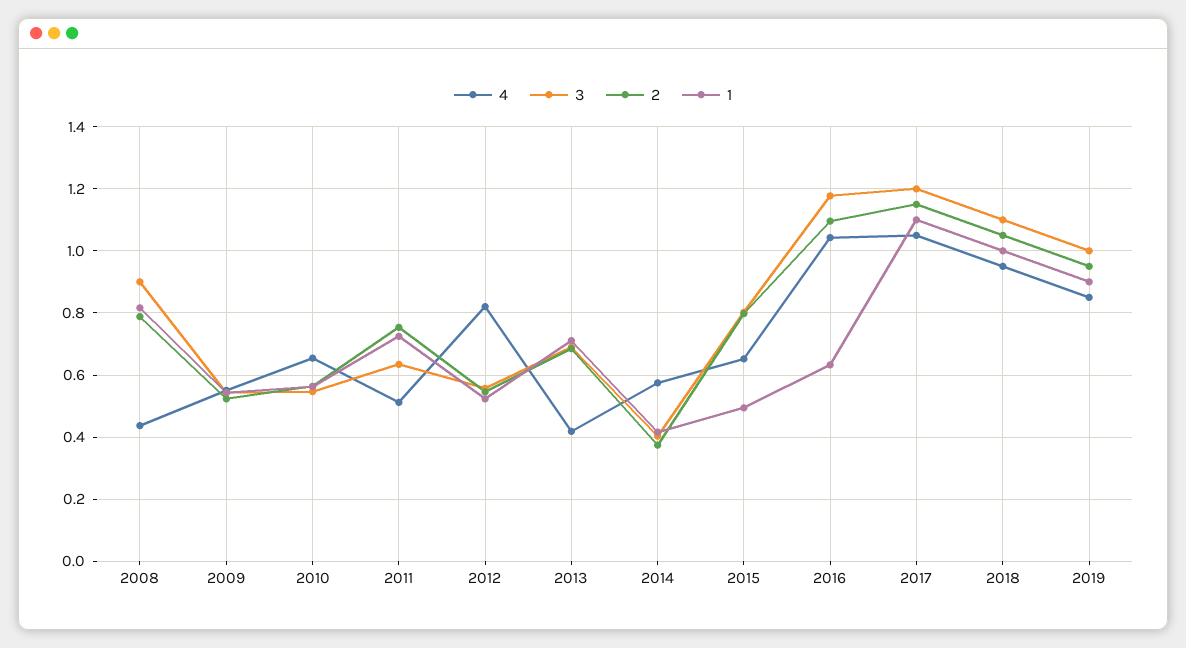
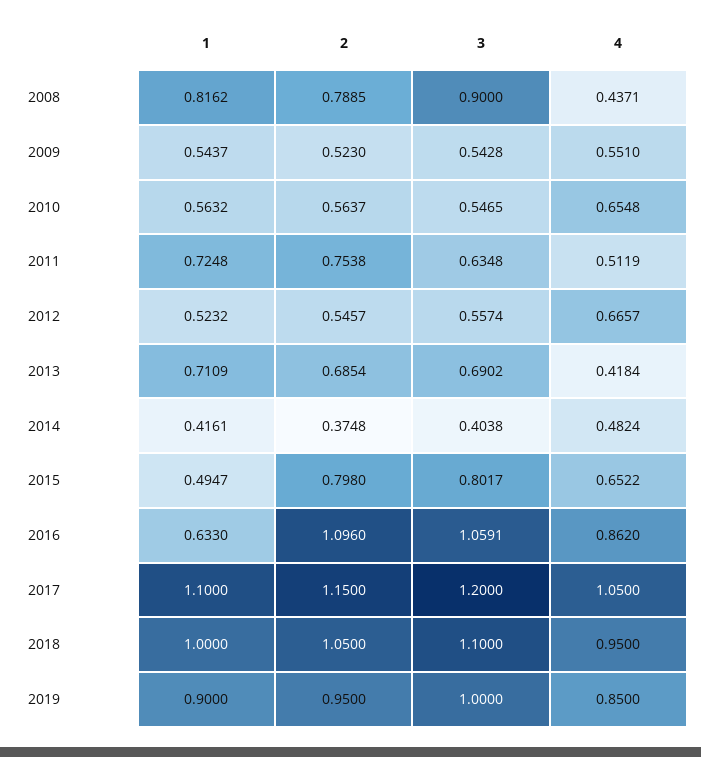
4, 2012: 0.82 -> 0.6657
4, 2014: 0.58 -> 0.4824
4, 2016: 1.04 -> 0.862
3, 2016: 1.18 -> 1.0591

